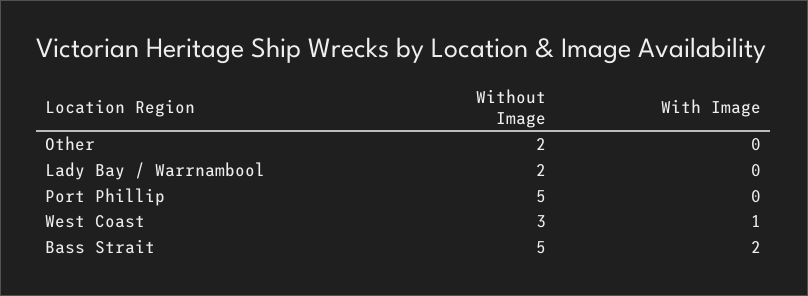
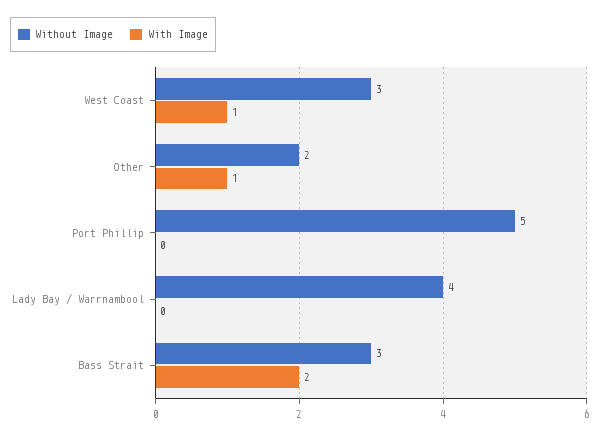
With Image, Other: 0 -> 1
Without Image, Lady Bay / Warrnambool: 2 -> 4
Without Image, Bass Strait: 5 -> 3

